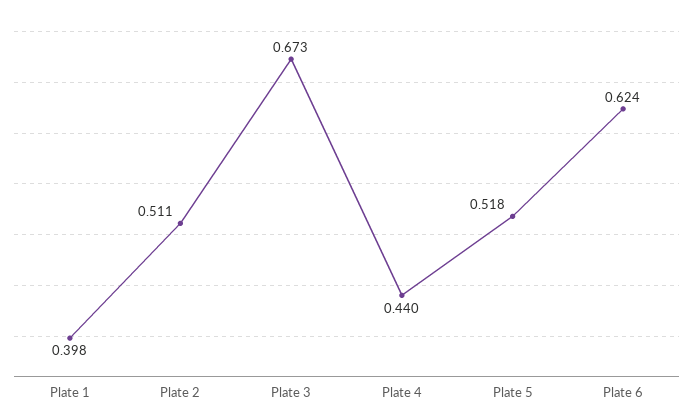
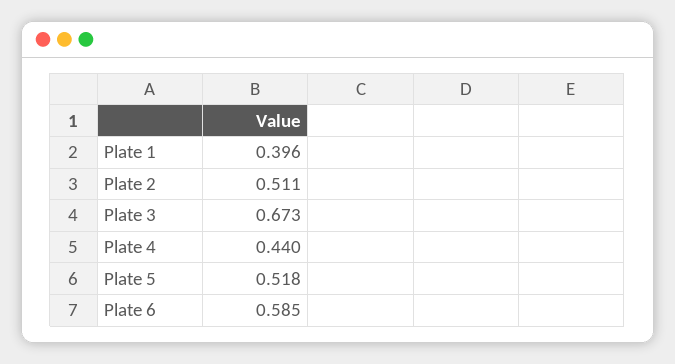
Plate 1: 0.398 -> 0.396
Plate 6: 0.624 -> 0.585

